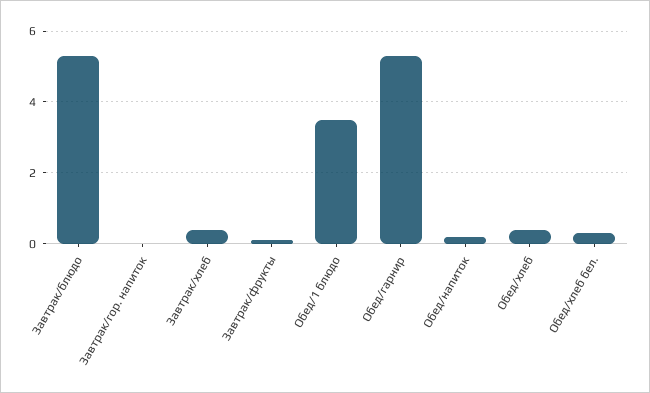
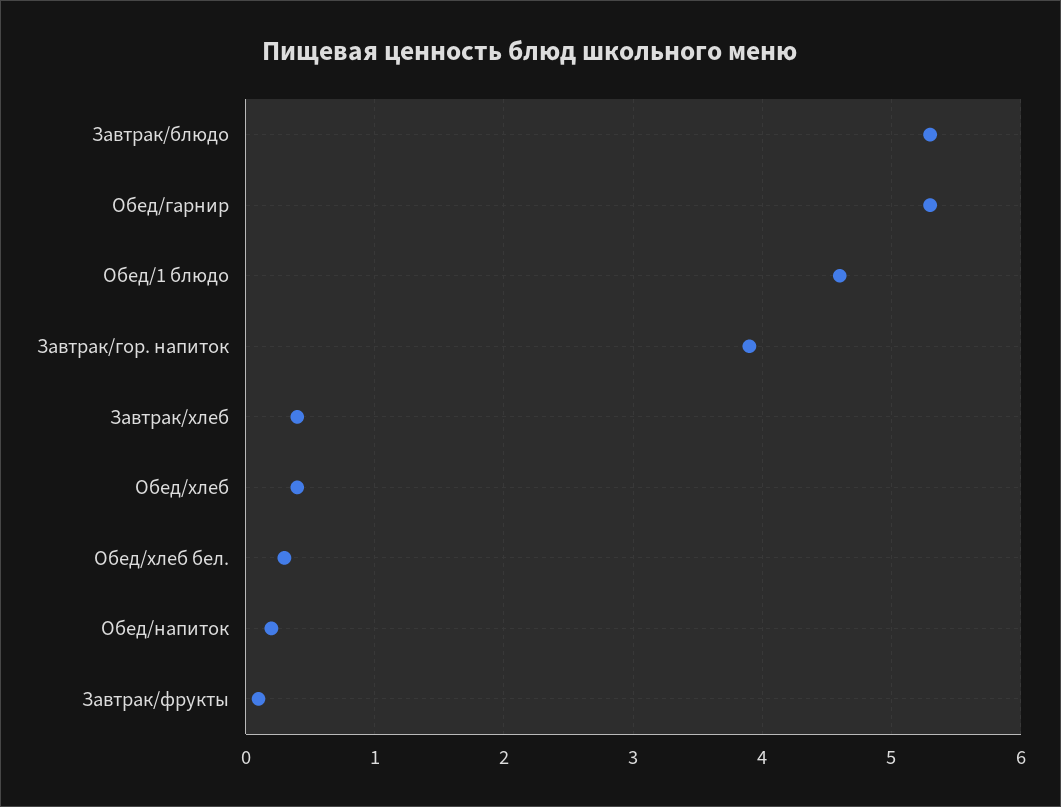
Завтрак/гор. напиток: 0 -> 3.9
Обед/1 блюдо: 3.5 -> 4.6

